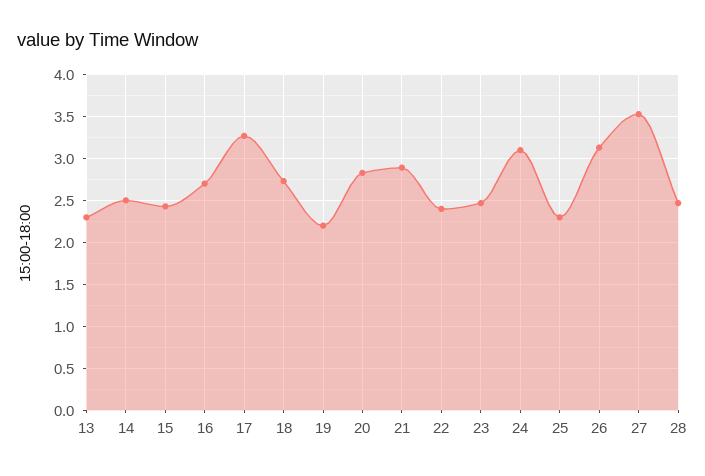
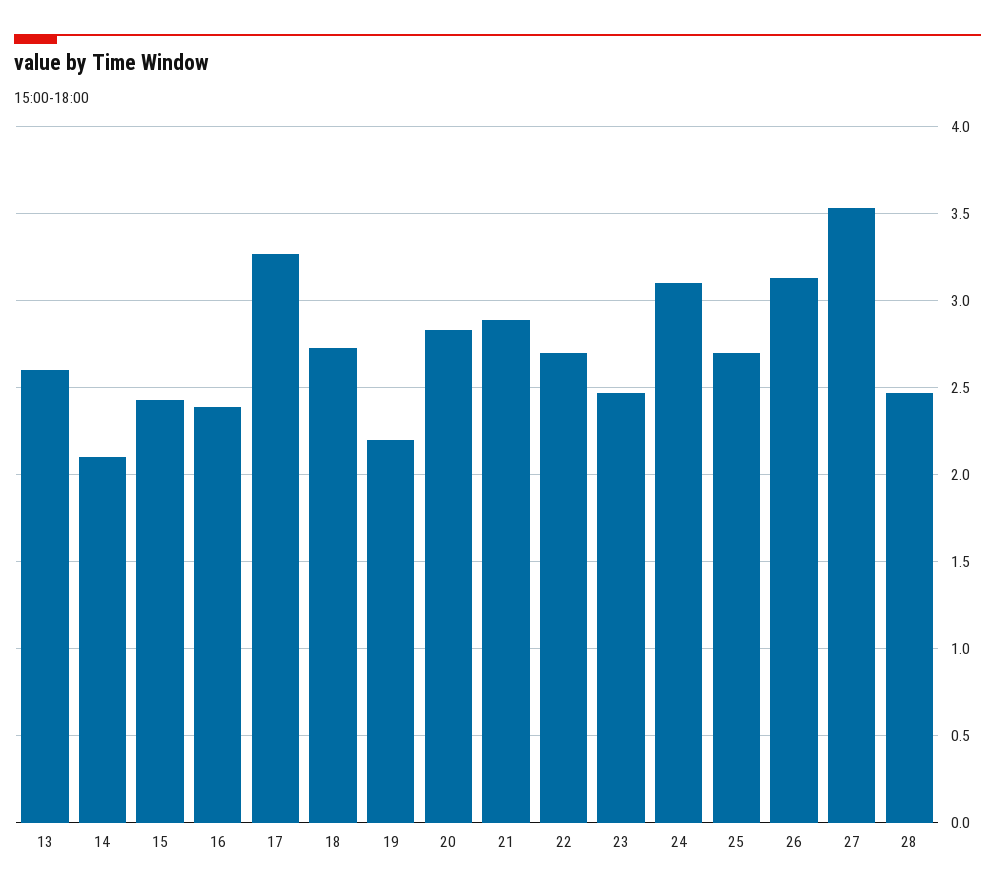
13: 2.3 -> 2.6
14: 2.5 -> 2.1
16: 2.7 -> 2.4
22: 2.4 -> 2.7
25: 2.3 -> 2.7

